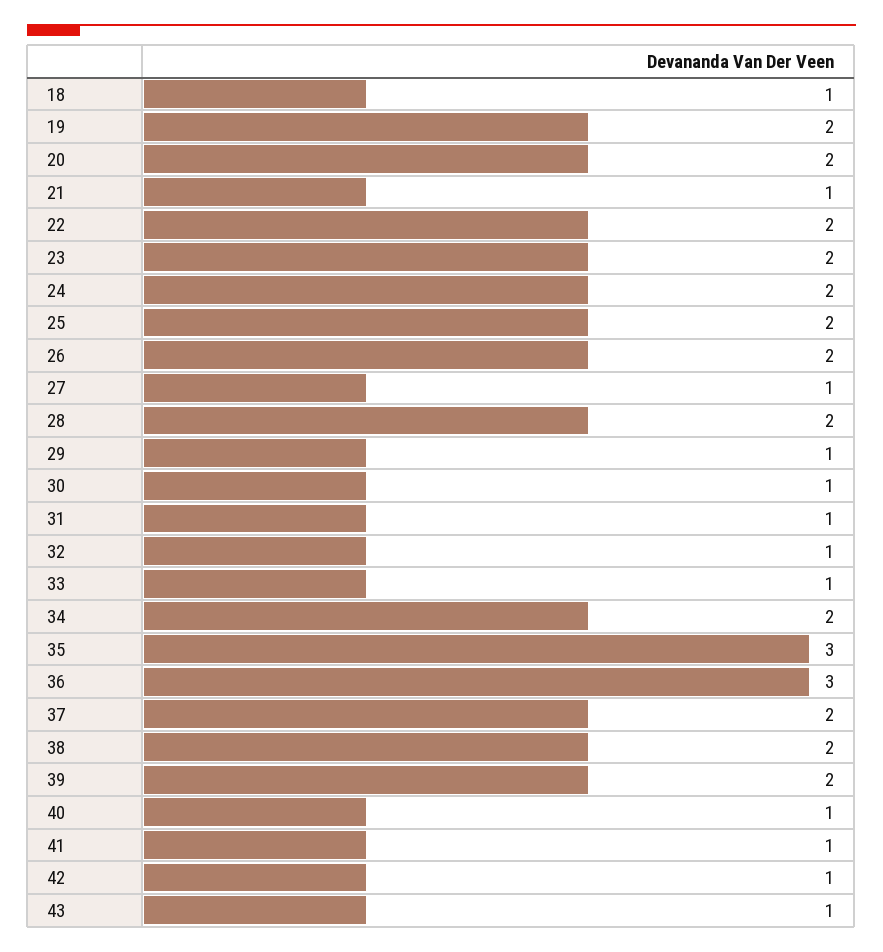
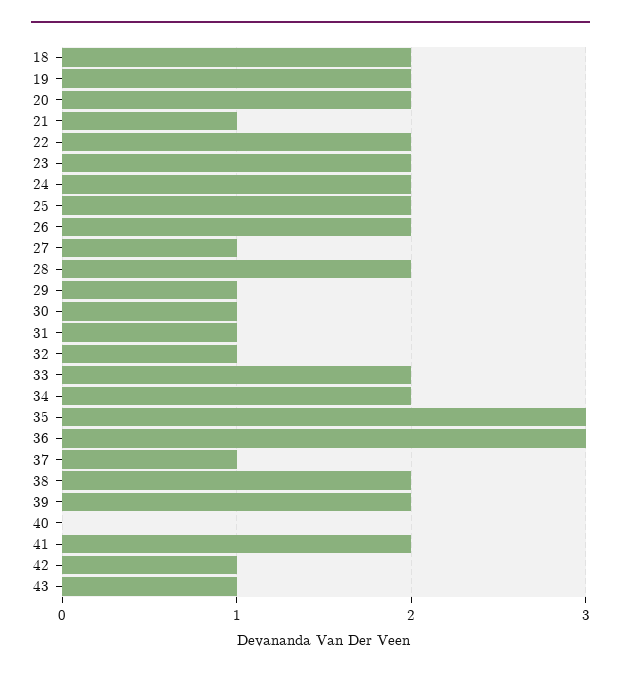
18: 1 -> 2
33: 1 -> 2
37: 2 -> 1
40: 1 -> 0
41: 1 -> 2

